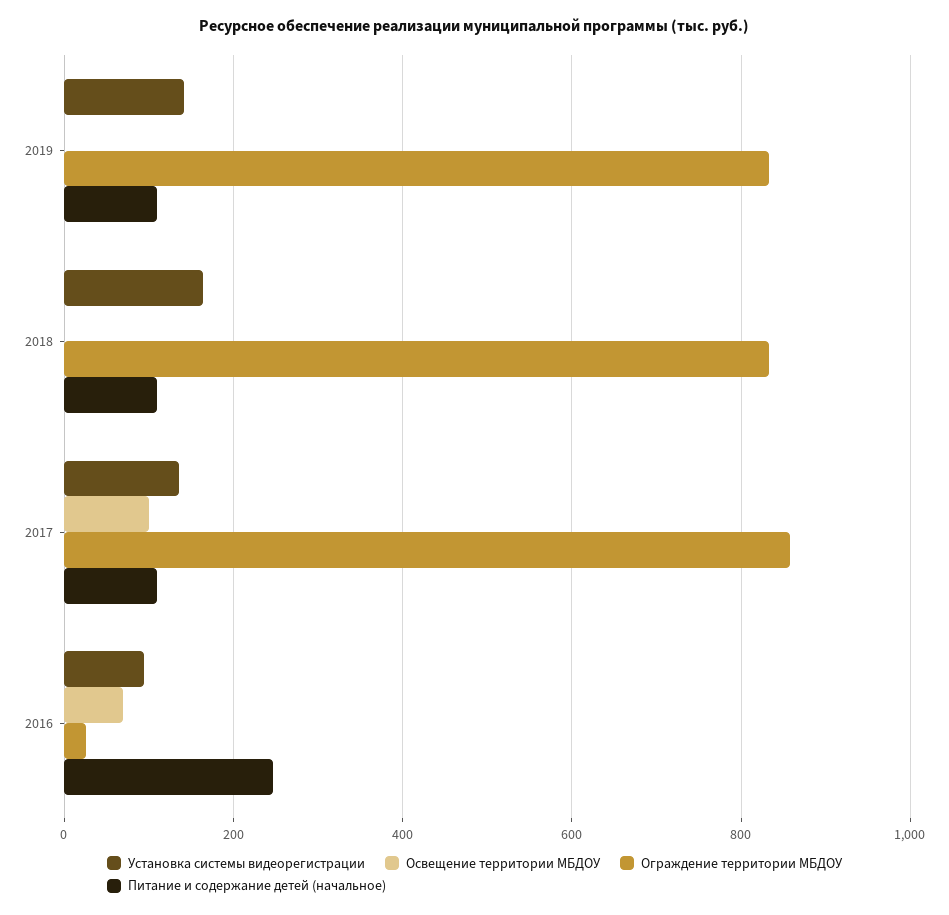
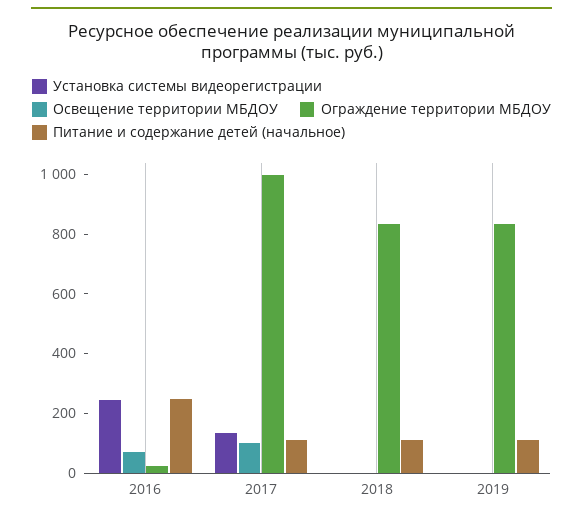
Установка системы видеорегистрации, 2019: 140 -> 0
Установка системы видеорегистрации, 2018: 160 -> 0
Ограждение территории МБДОУ, 2017: 860 -> 1000
Установка системы видеорегистрации, 2016: 100 -> 250

